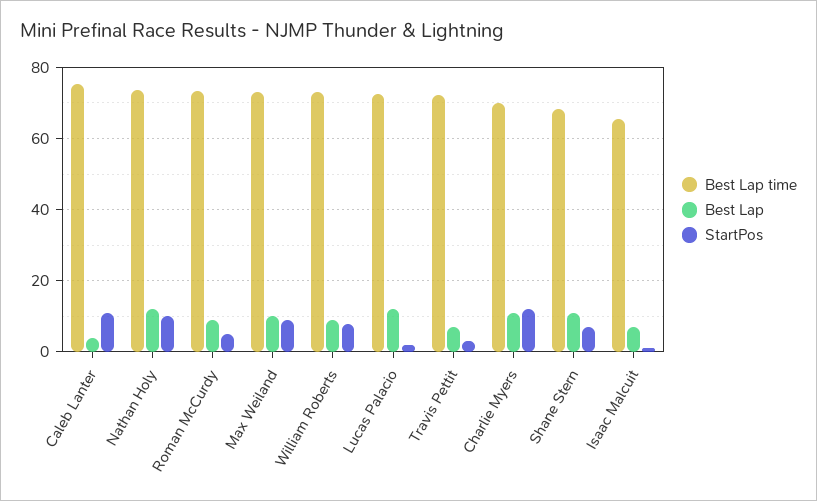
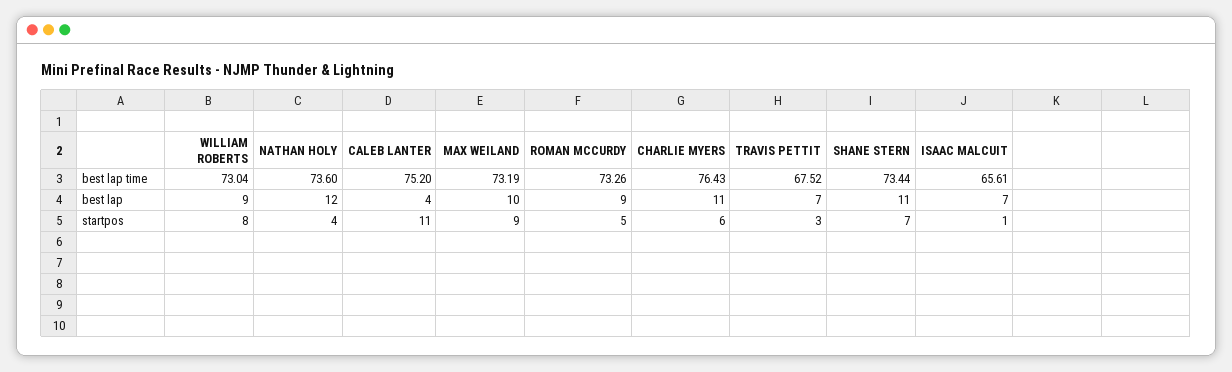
StartPos, Nathan Holy: 10 -> 4
Best Lap time, Lucas Palacio: 72 -> none
Best Lap, Lucas Palacio: 12 -> none
StartPos, Lucas Palacio: 2 -> none
Best Lap time, Travis Pettit: 72 -> 67.52
Best Lap time, Charlie Myers: 70 -> 76.43
StartPos, Charlie Myers: 12 -> 6
Best Lap time, Shane Stern: 68 -> 73.44

